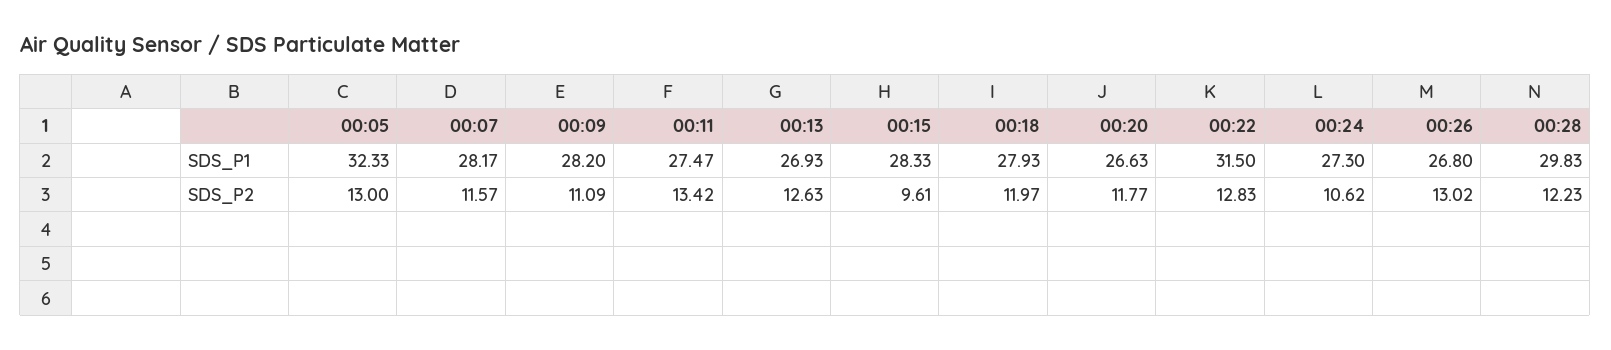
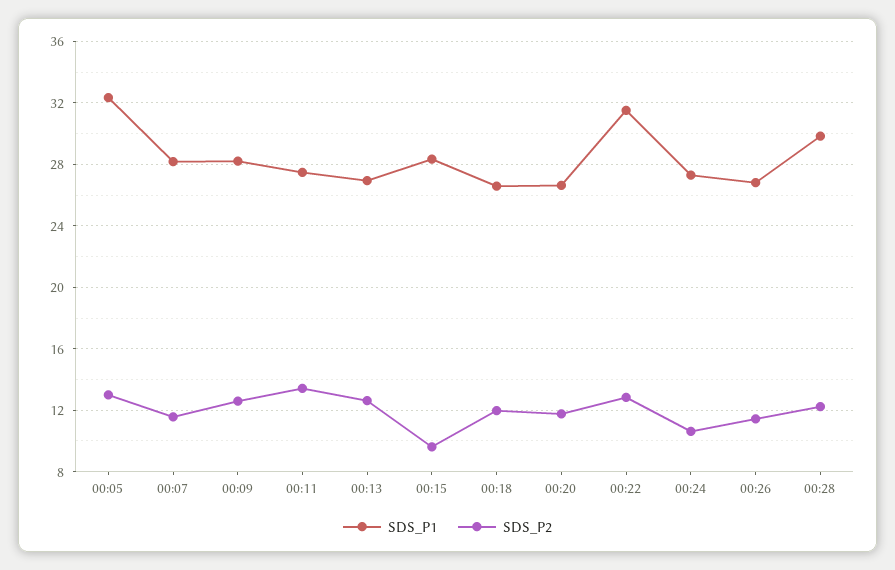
SDS_P1, 00:18: 27.93 -> 26.5
SDS_P2, 00:09: 11.09 -> 12.5
SDS_P2, 00:26: 13.02 -> 11.5

